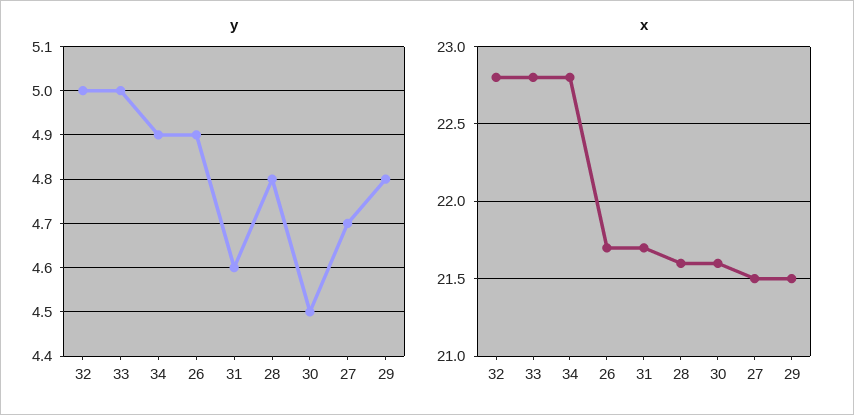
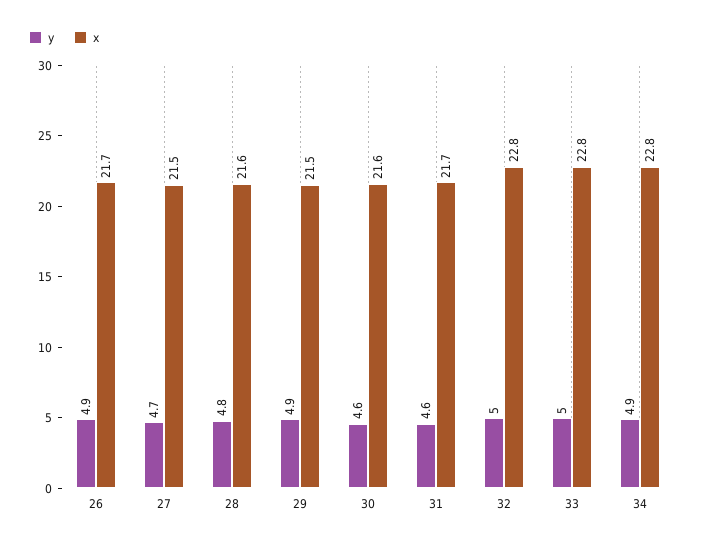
y, 30: 4.5 -> 4.6
y, 29: 4.8 -> 4.9

